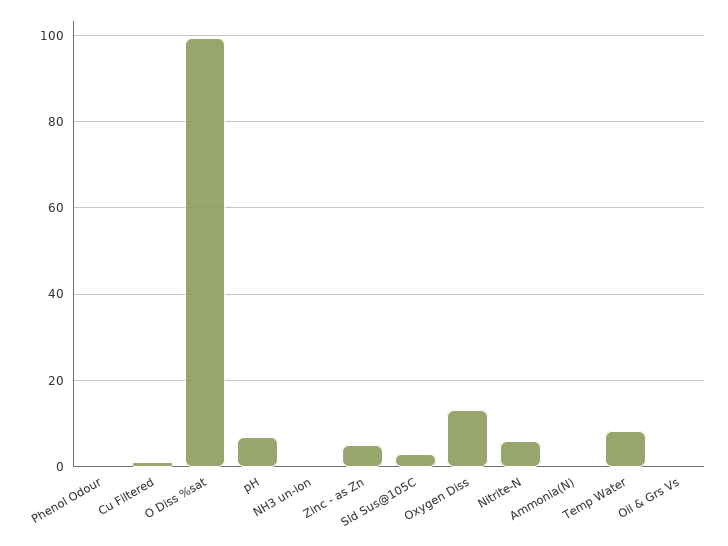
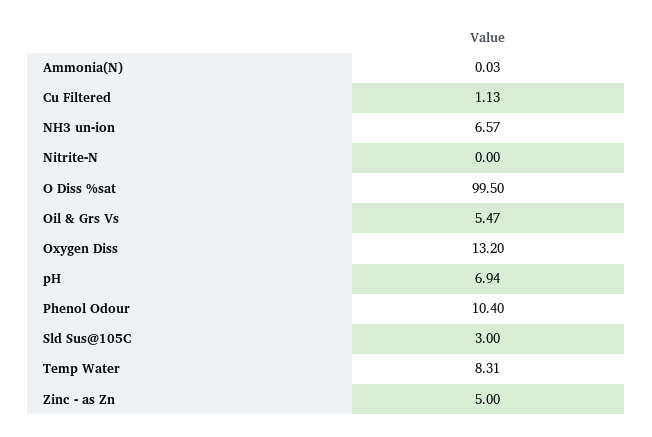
Phenol Odour: 0 -> 10.4
NH3 un-ion: 0 -> 6.57
Nitrite-N: 6 -> 0
Oil & Grs Vs: 0 -> 5.47

